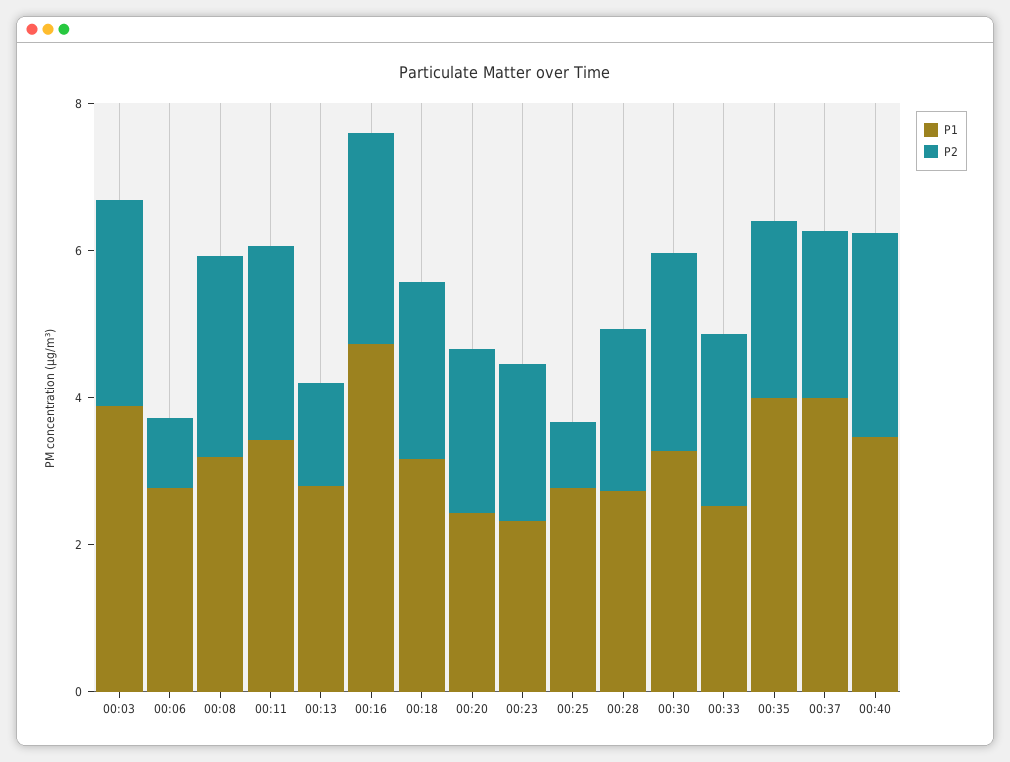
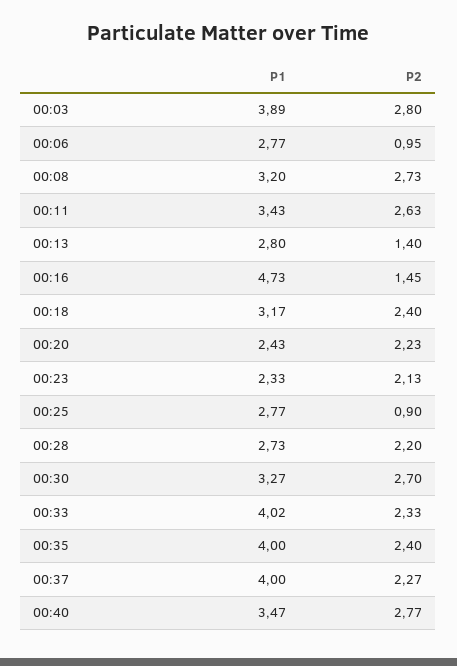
P2, 00:16: 3 -> 1.45
P1, 00:33: 2.5 -> 4.02

